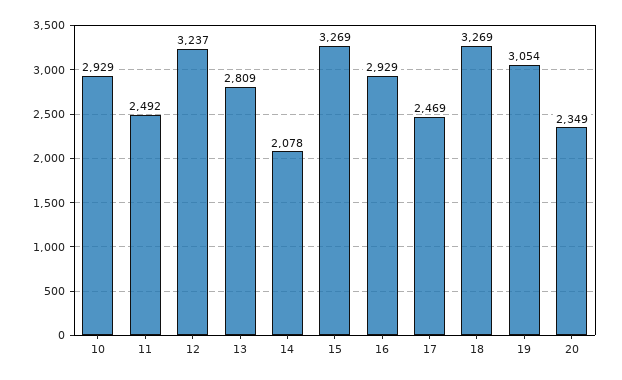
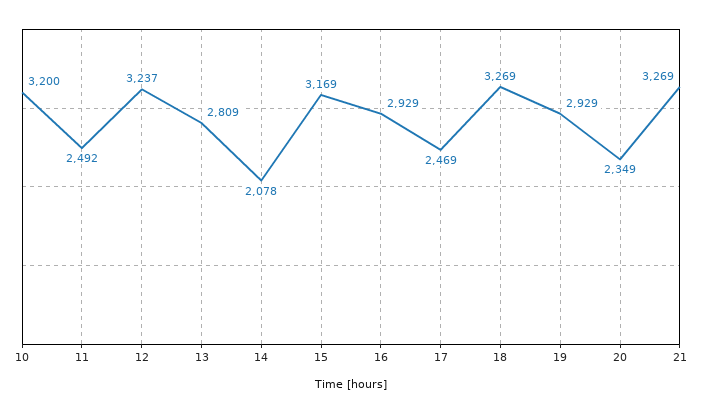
10: 2929 -> 3200
15: 3269 -> 3169
19: 3054 -> 2929
21: none -> 3269

